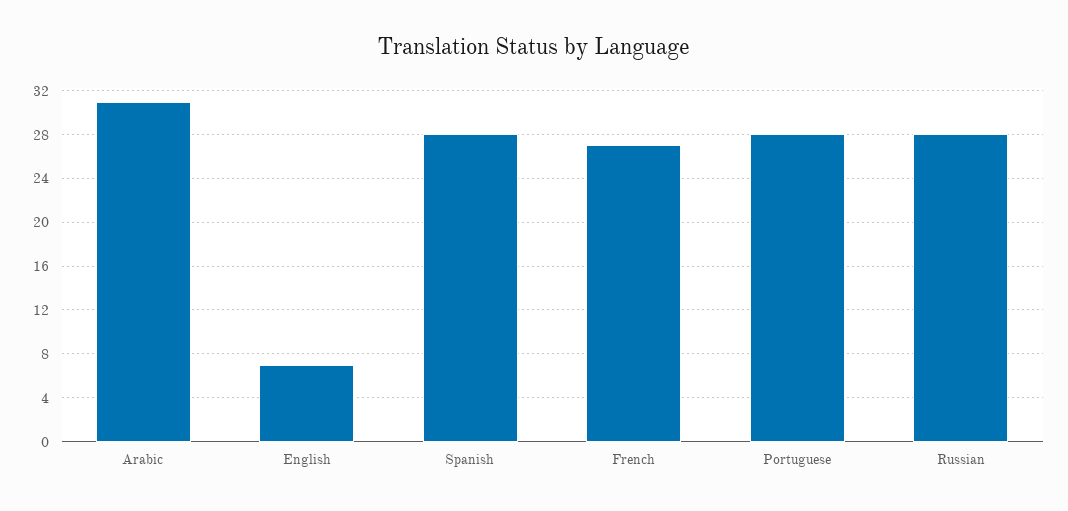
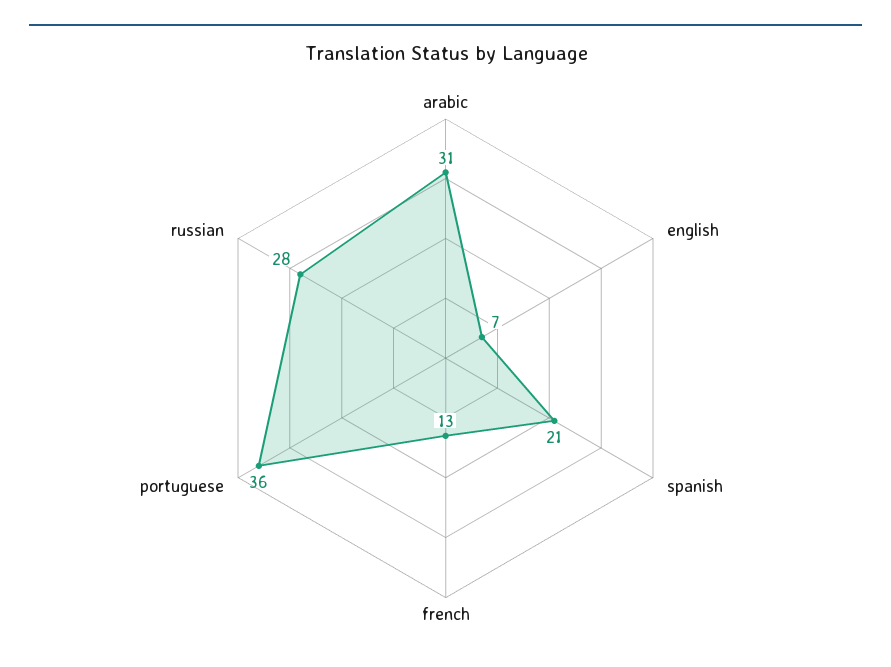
Spanish: 28 -> 21
French: 27 -> 13
Portuguese: 28 -> 36

